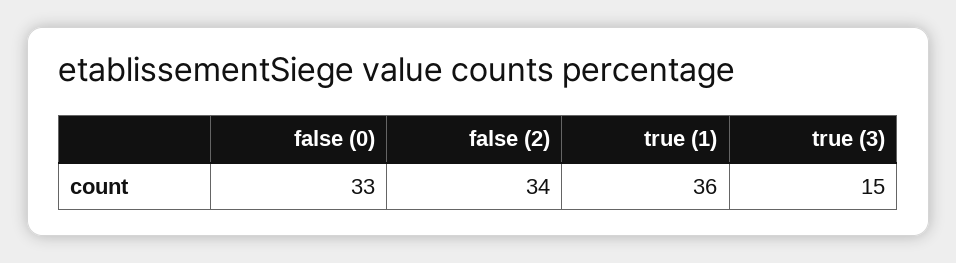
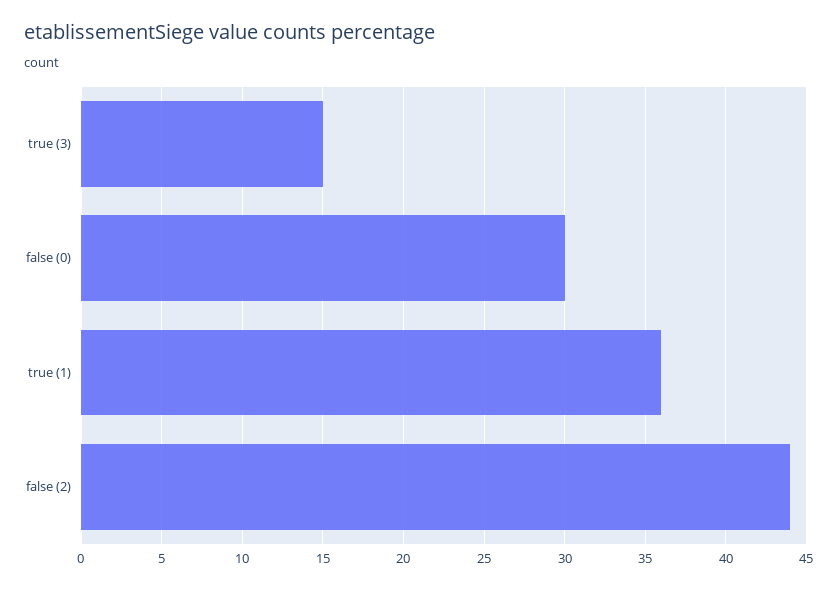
false (0): 33 -> 30
false (2): 34 -> 44

